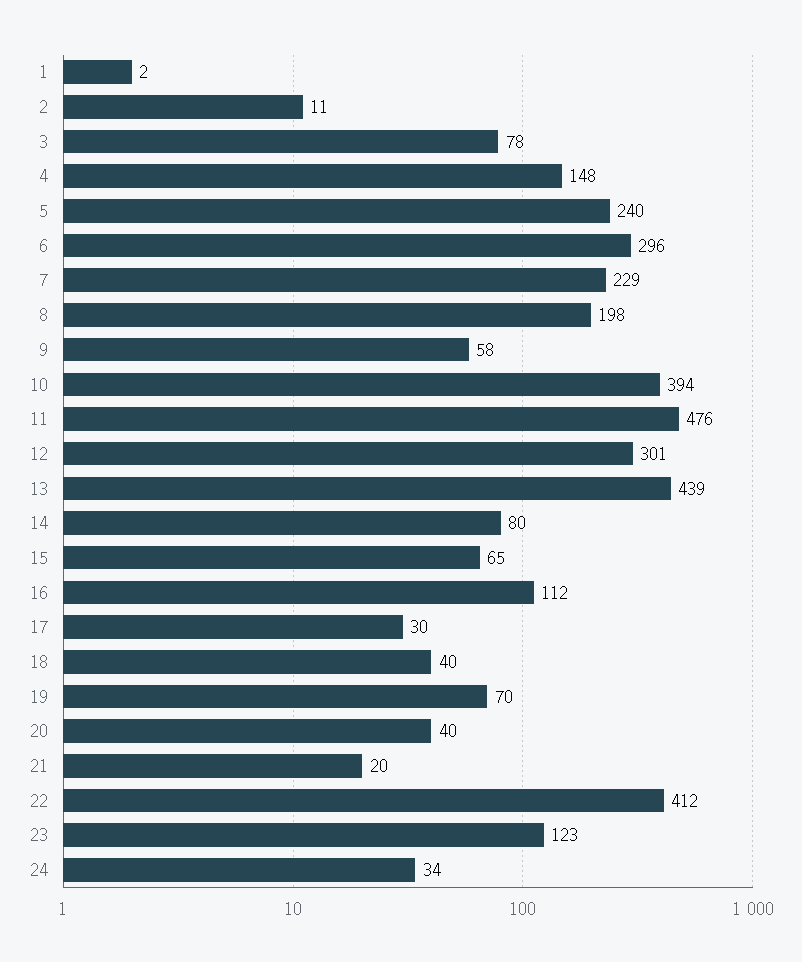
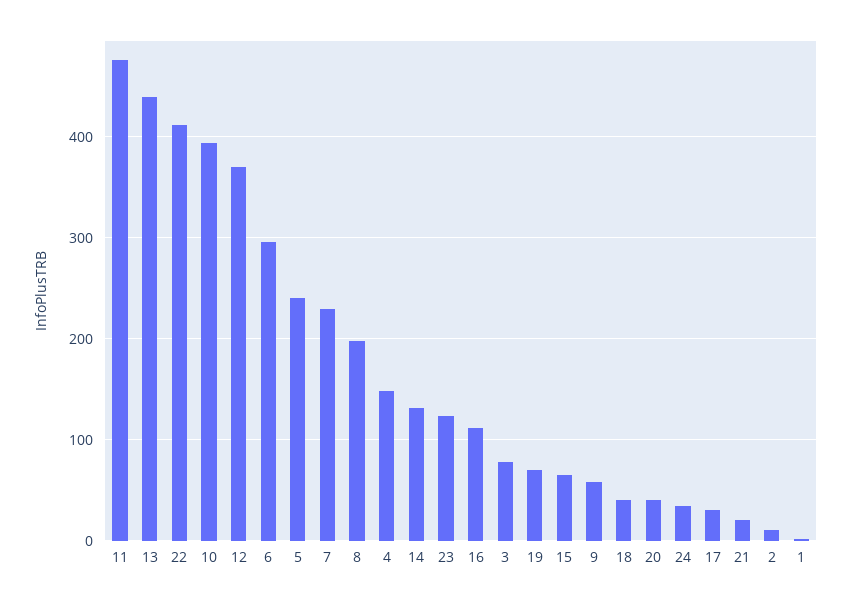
12: 301 -> 370
14: 80 -> 130

